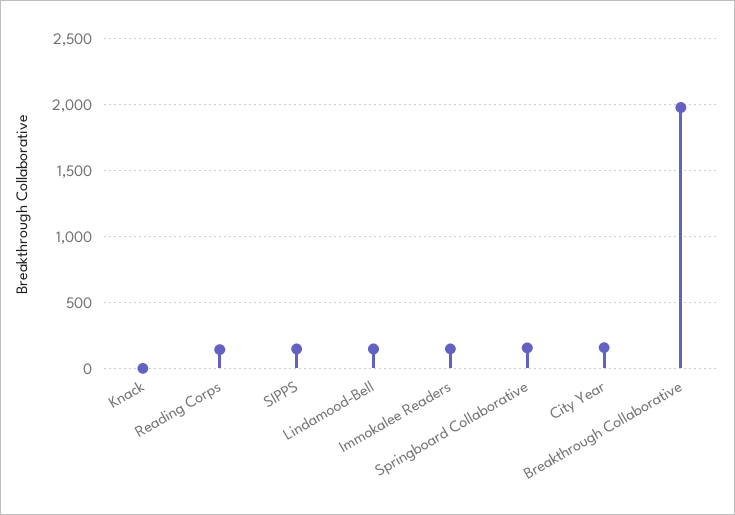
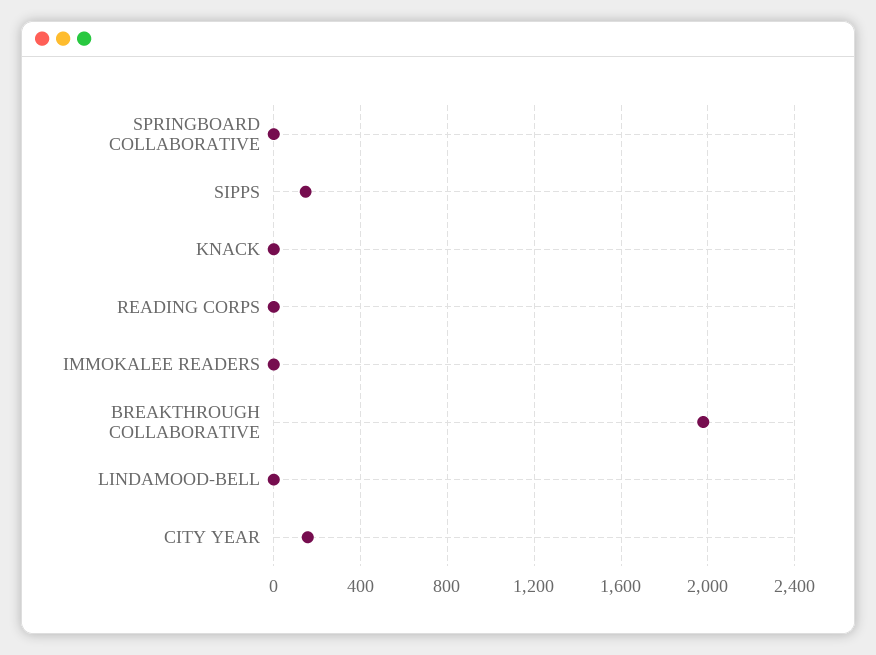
Reading Corps: 150 -> 0
Lindamood-Bell: 150 -> 0
Immokalee Readers: 150 -> 0
Springboard Collaborative: 150 -> 0

